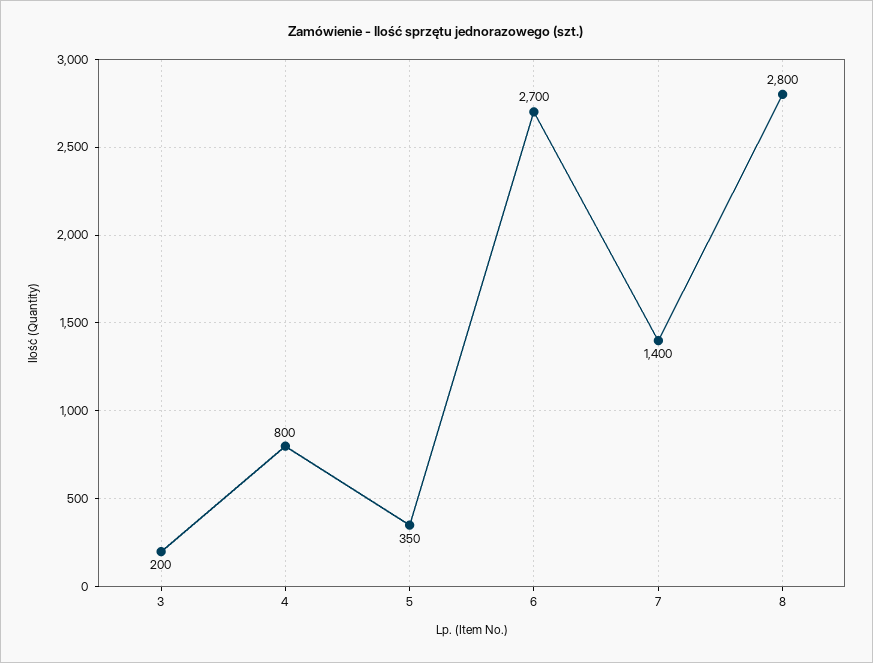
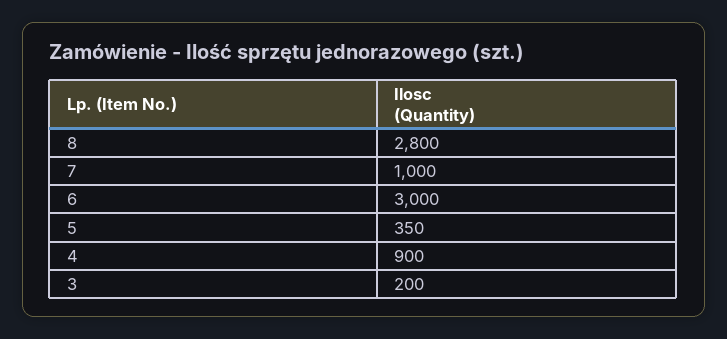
4: 800 -> 900
6: 2700 -> 3000
7: 1400 -> 1000

